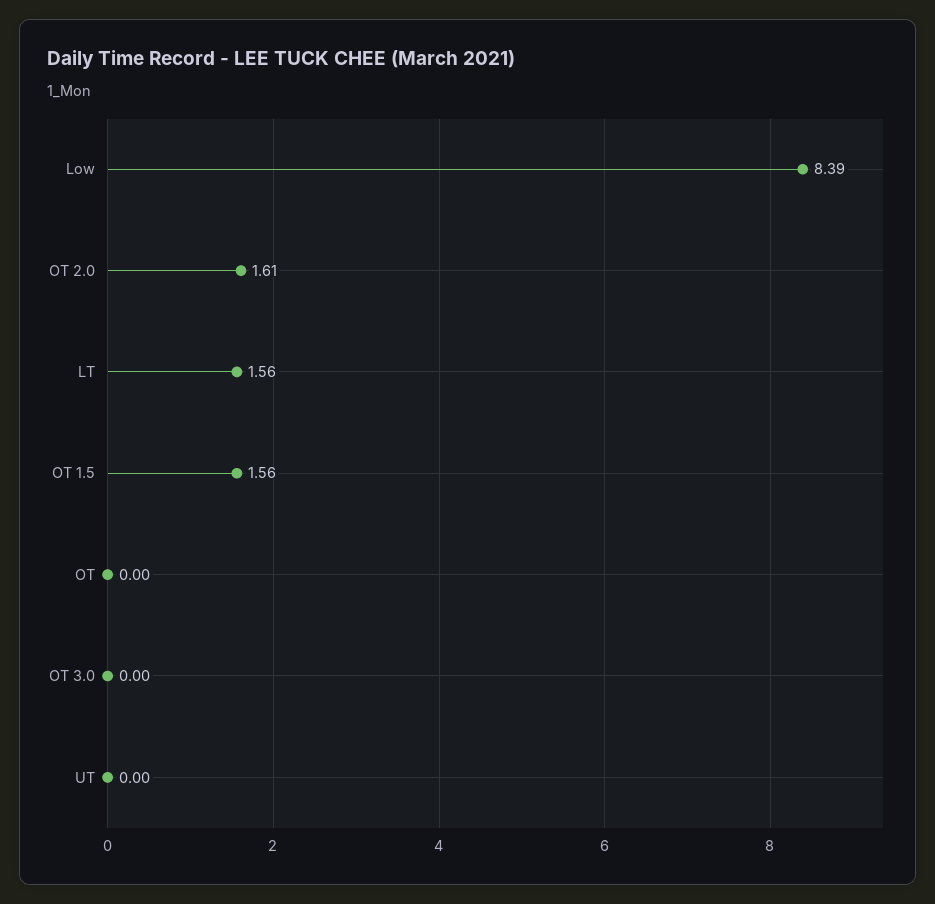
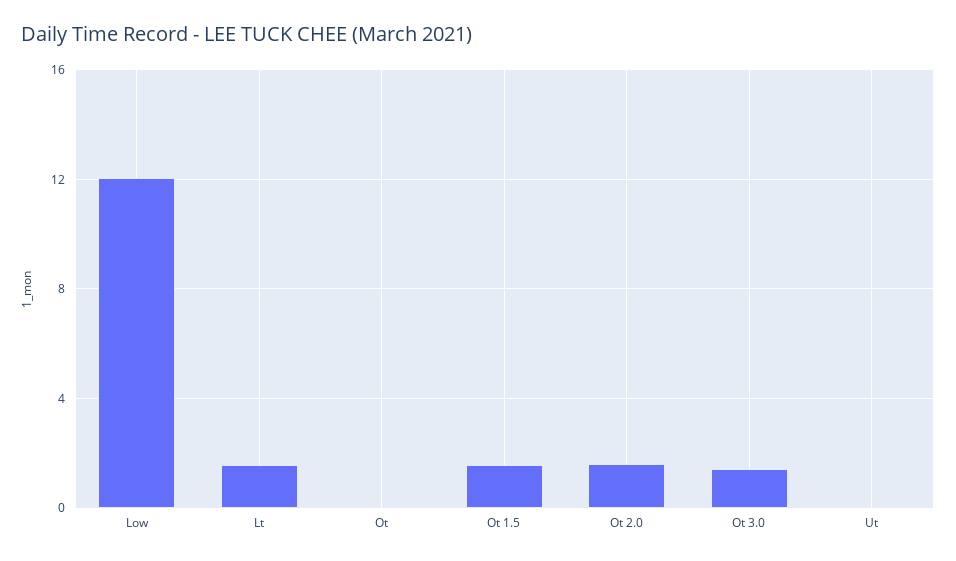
Low: 8.39 -> 12
OT 3.0: 0 -> 1.5

